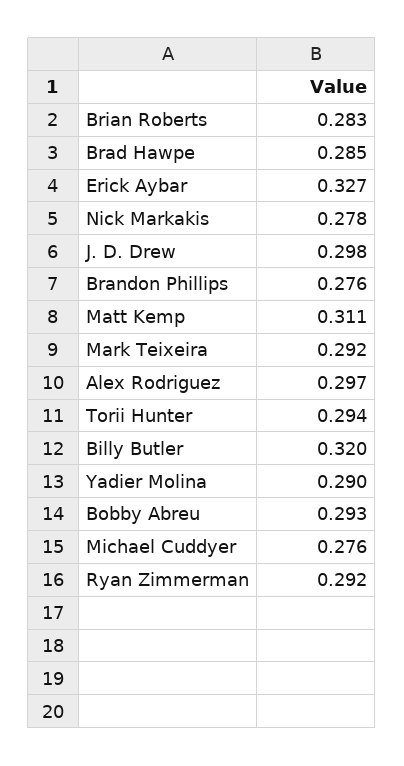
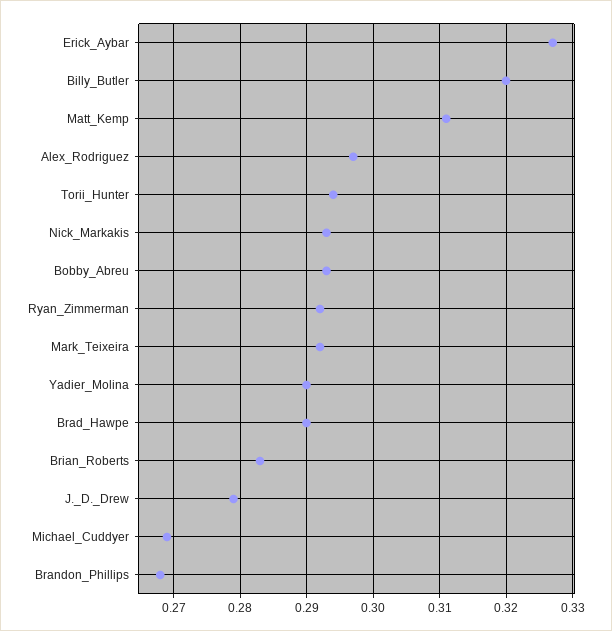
Brad Hawpe: 0.285 -> 0.29
Nick Markakis: 0.278 -> 0.293
J. D. Drew: 0.298 -> 0.279
Brandon Phillips: 0.276 -> 0.268
Michael Cuddyer: 0.276 -> 0.269

